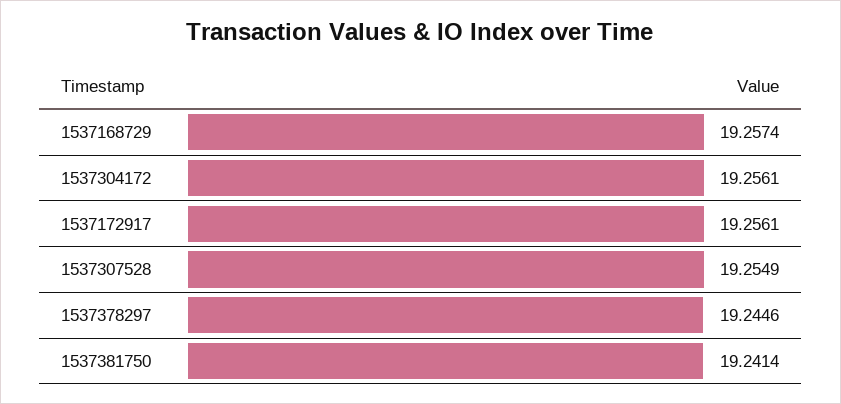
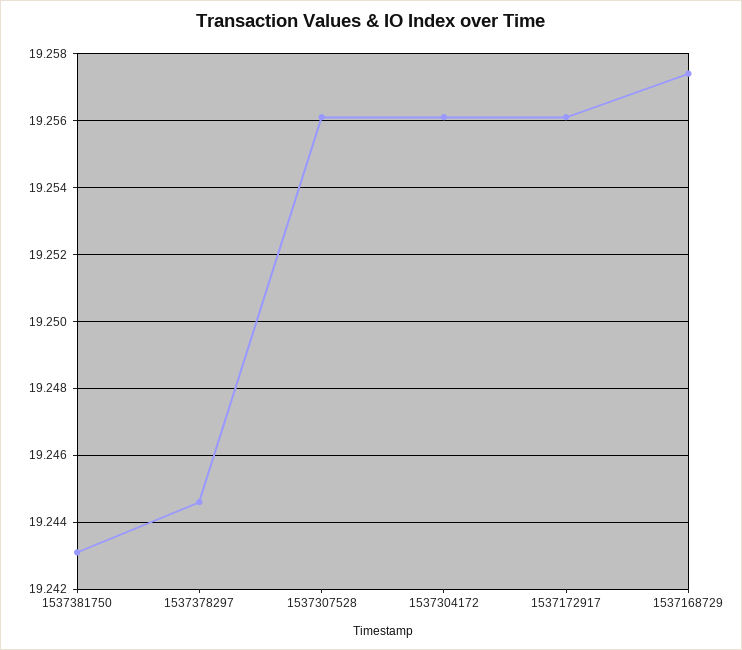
1537307528: 19.2549 -> 19.256
1537381750: 19.2414 -> 19.243

